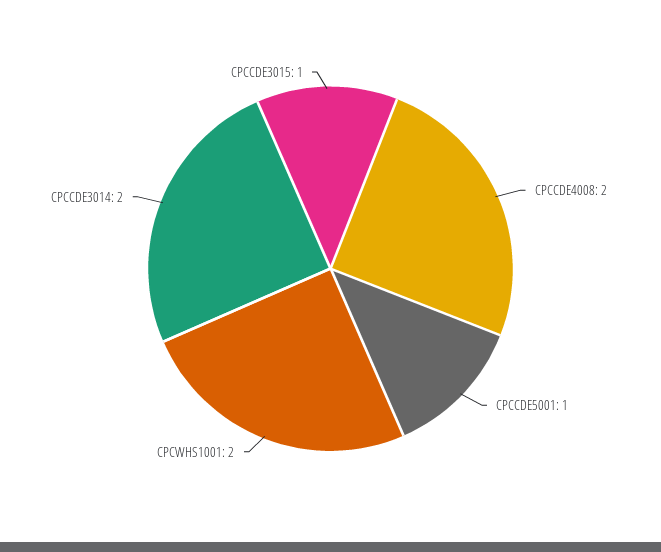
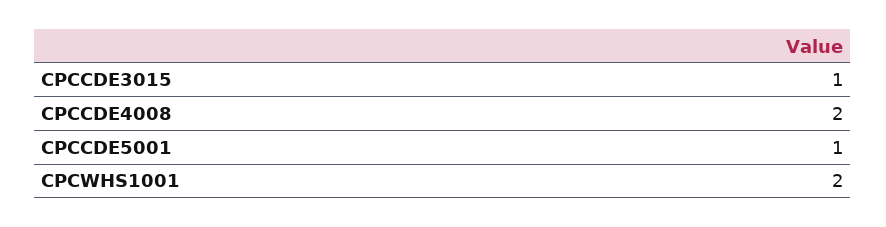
CPCCDE3014: 2 -> none

